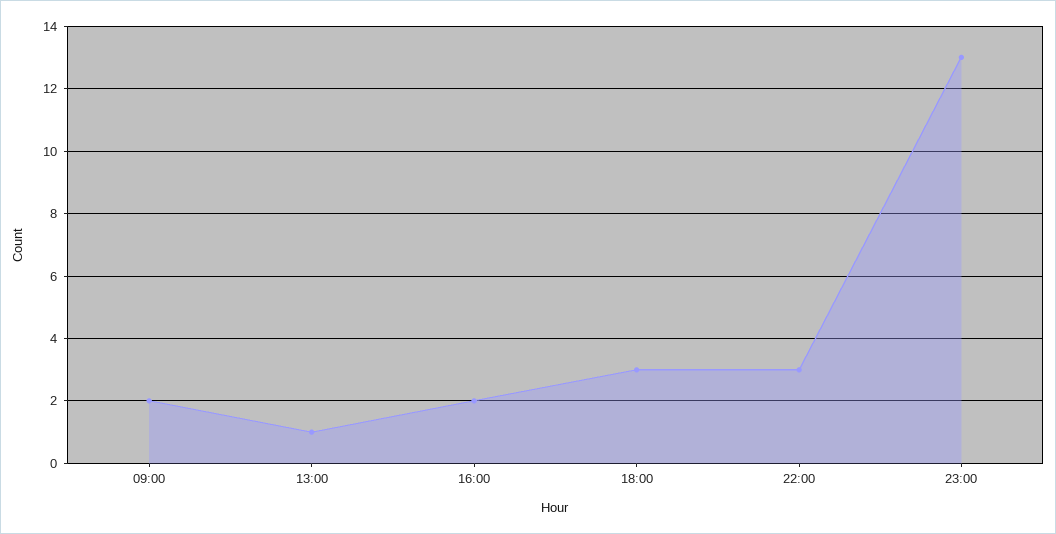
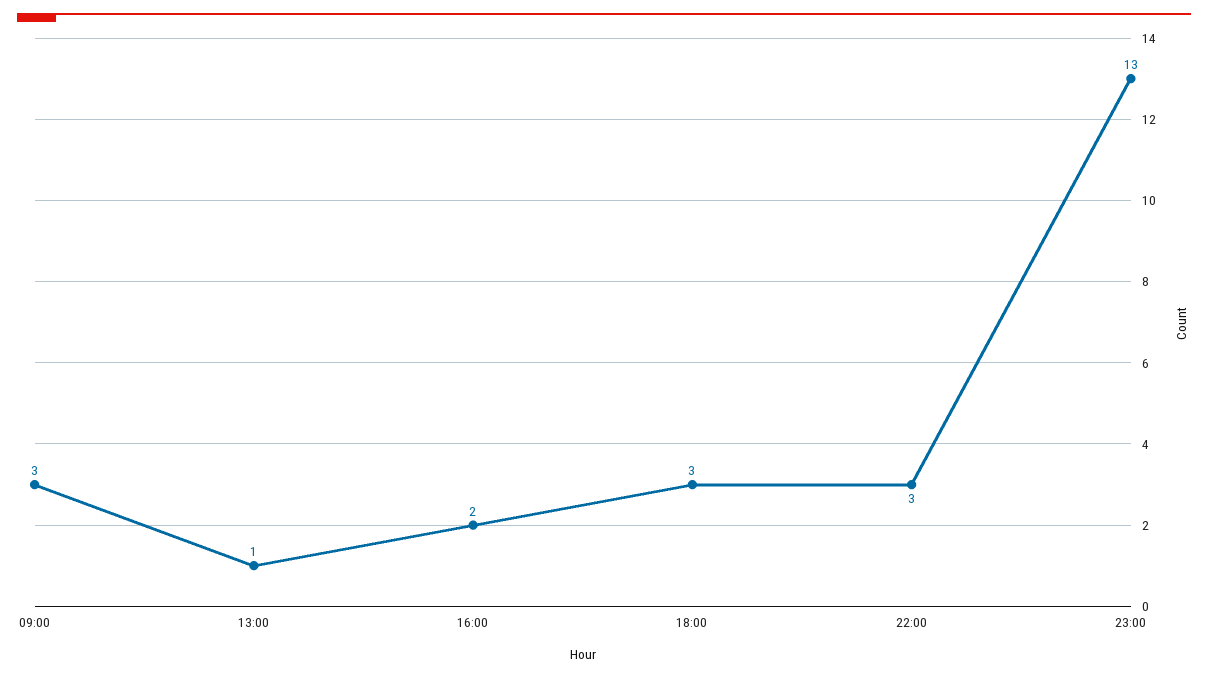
09:00: 2 -> 3

